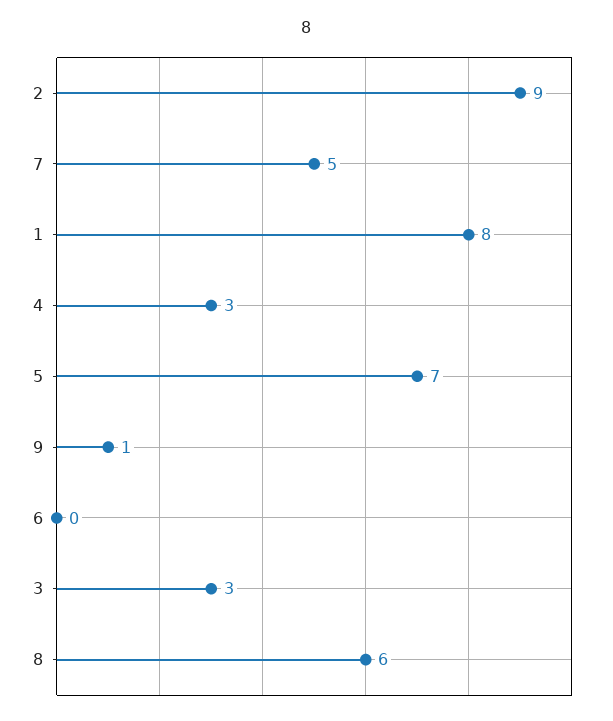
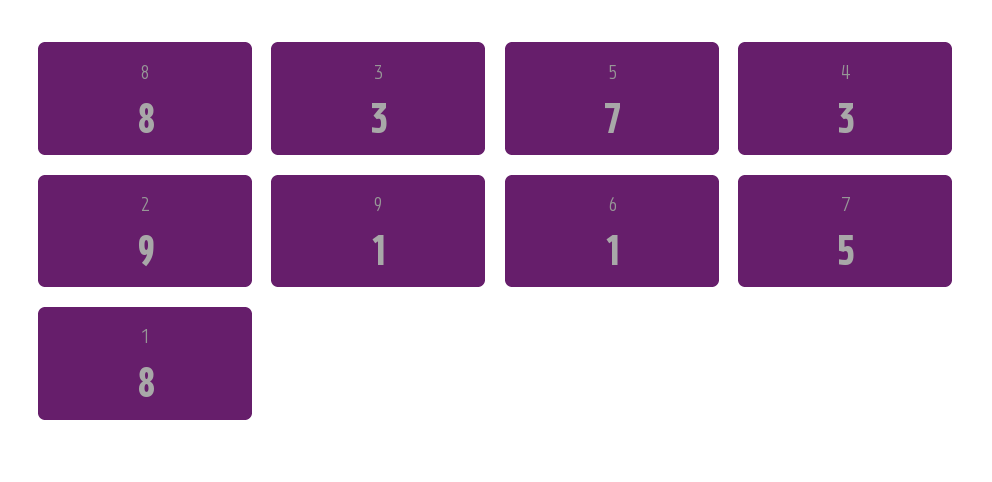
6: 0 -> 1
8: 6 -> 8

